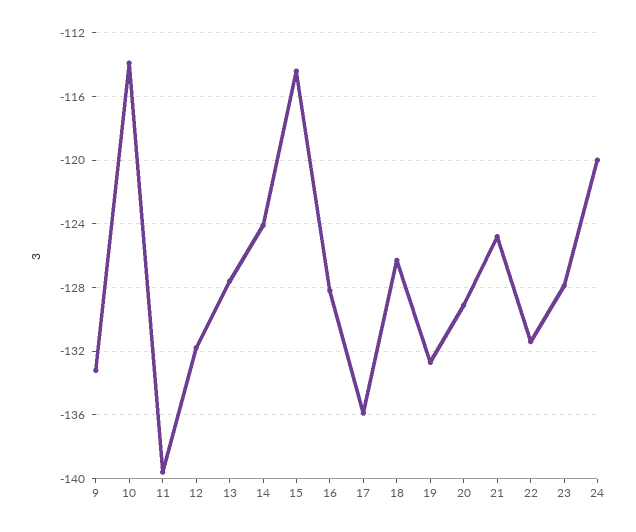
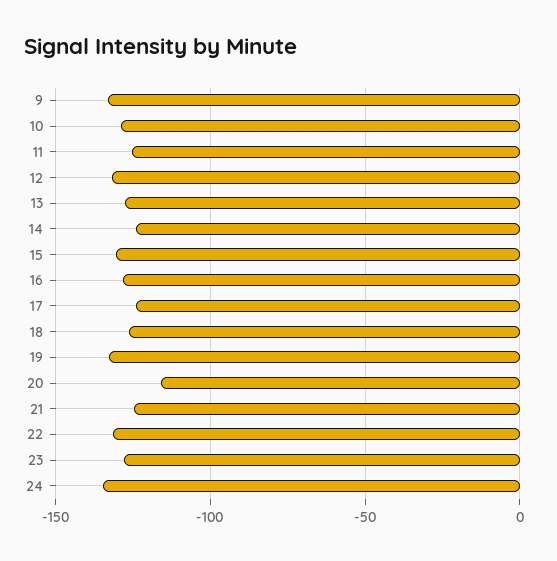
10: -114 -> -130
11: -139.5 -> -125
15: -114.5 -> -130
17: -136 -> -125
20: -129 -> -115
24: -120 -> -135

